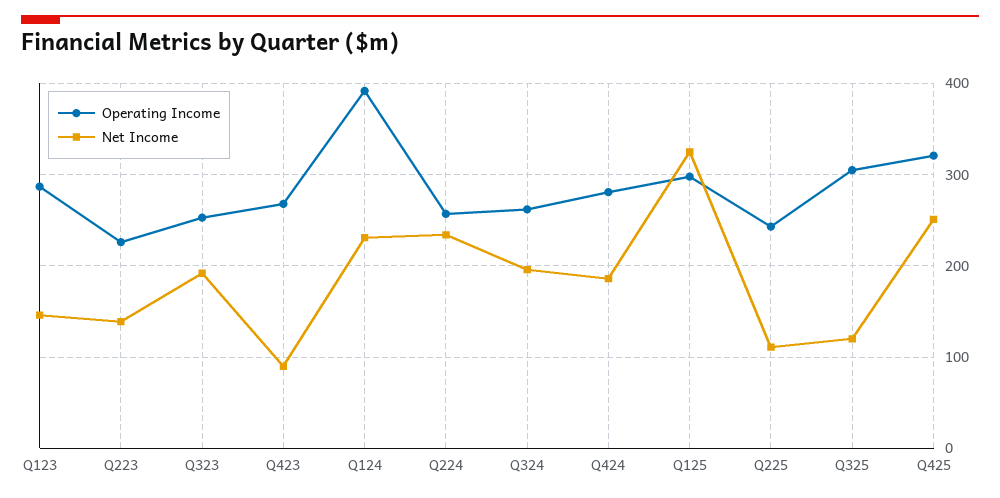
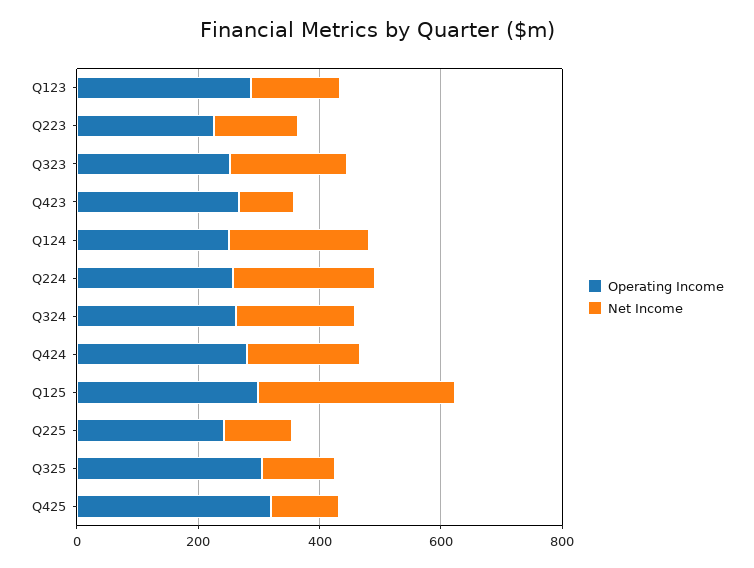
Operating Income, Q124: 390 -> 250
Net Income, Q425: 250 -> 100

